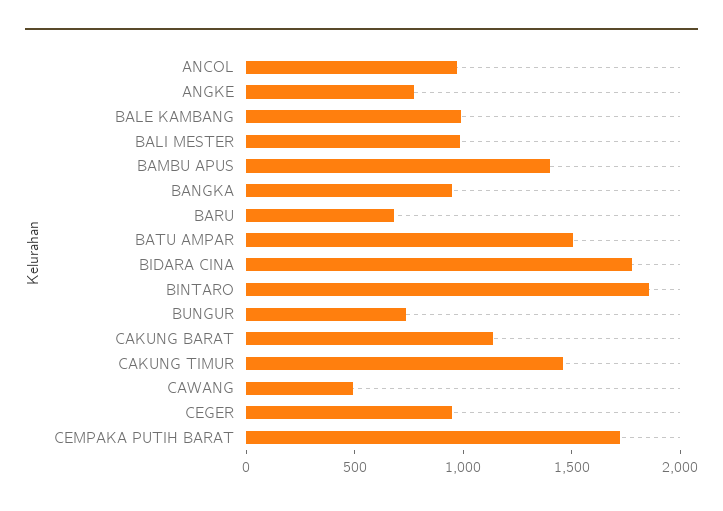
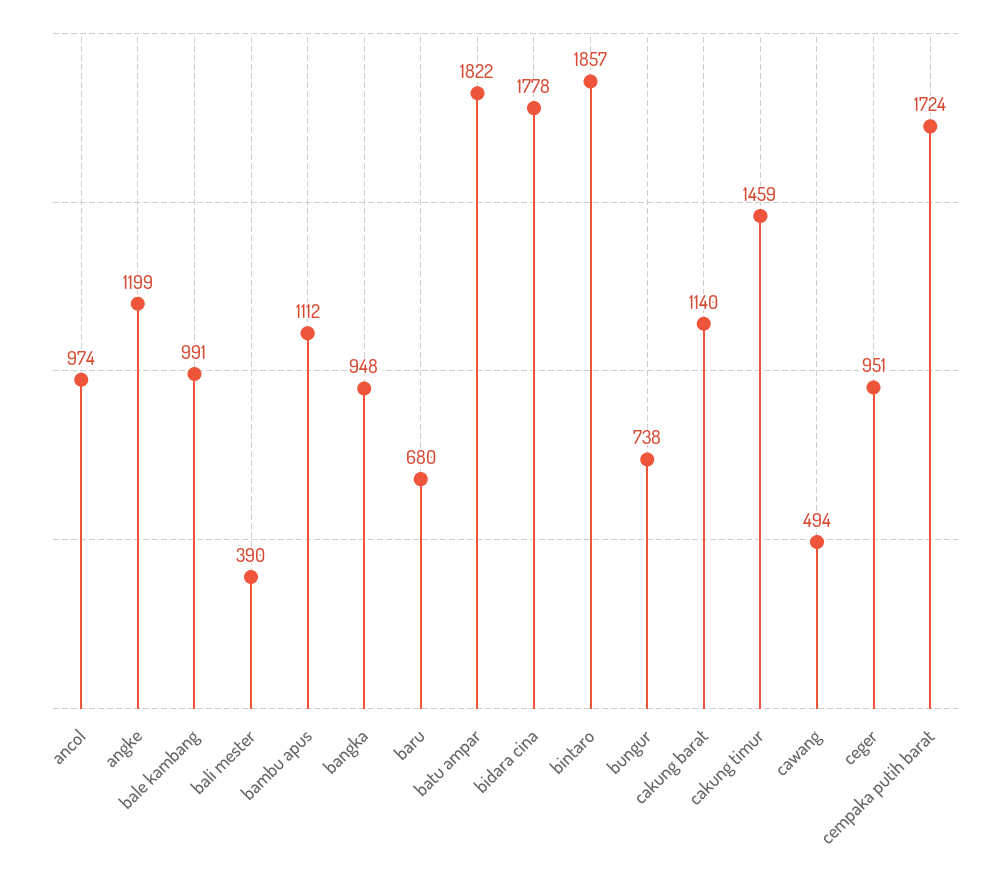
ANGKE: 800 -> 1199
BALI MESTER: 1000 -> 390
BAMBU APUS: 1400 -> 1112
BATU AMPAR: 1500 -> 1822

